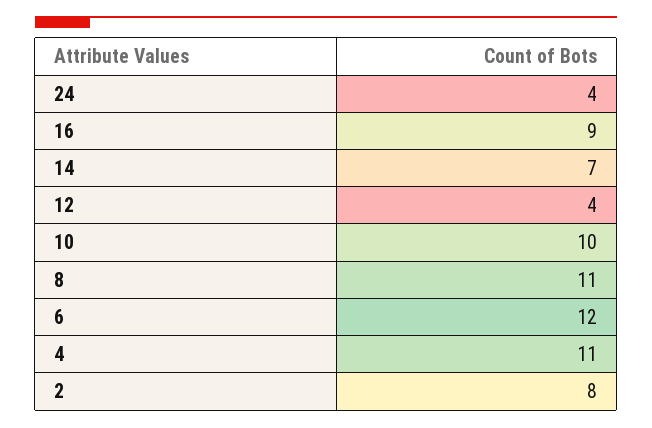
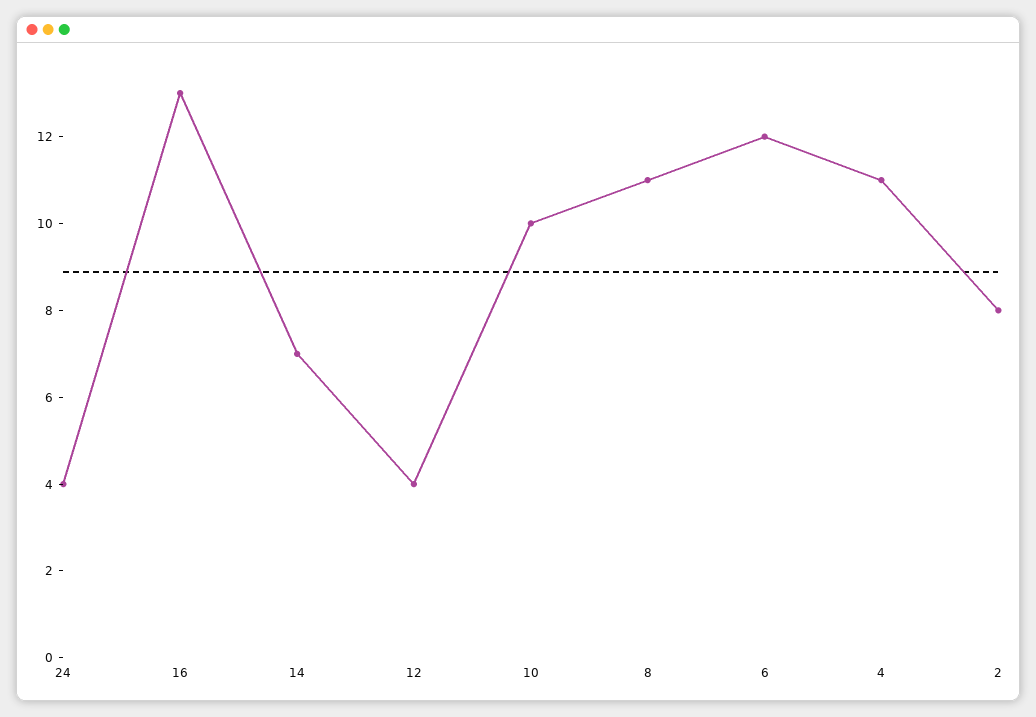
16: 9 -> 13

